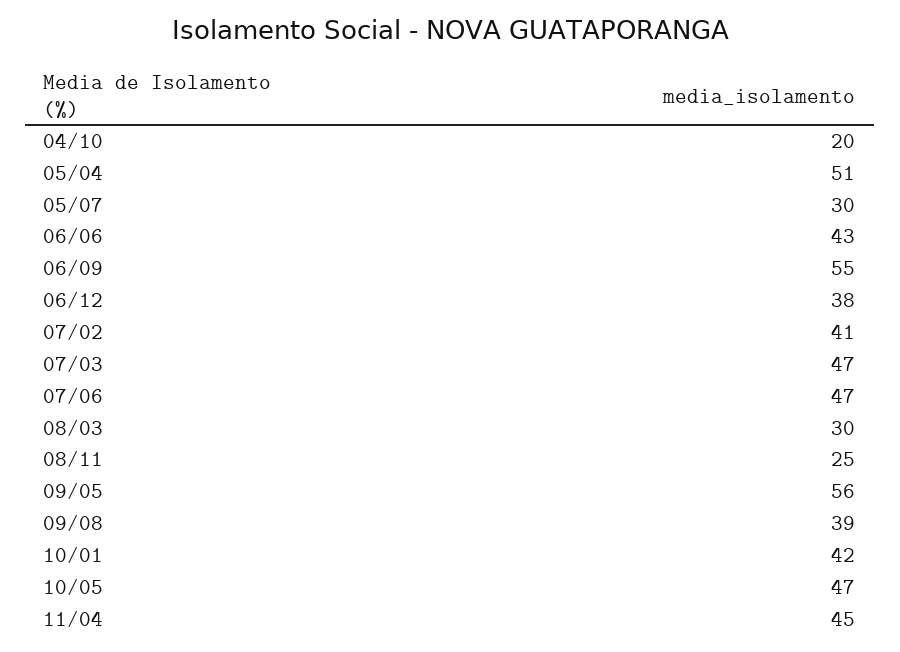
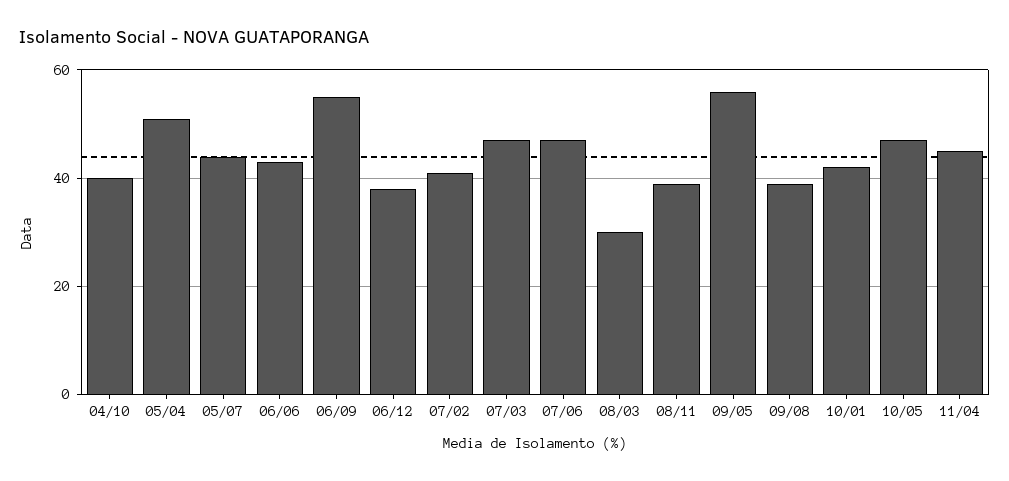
04/10: 20 -> 40
05/07: 30 -> 45
08/11: 25 -> 40

